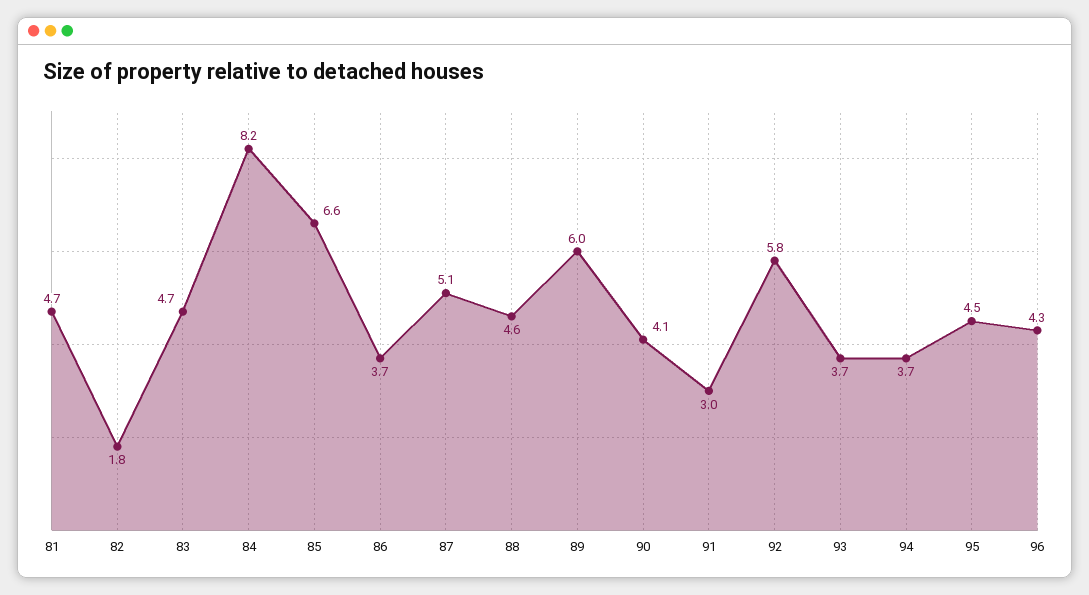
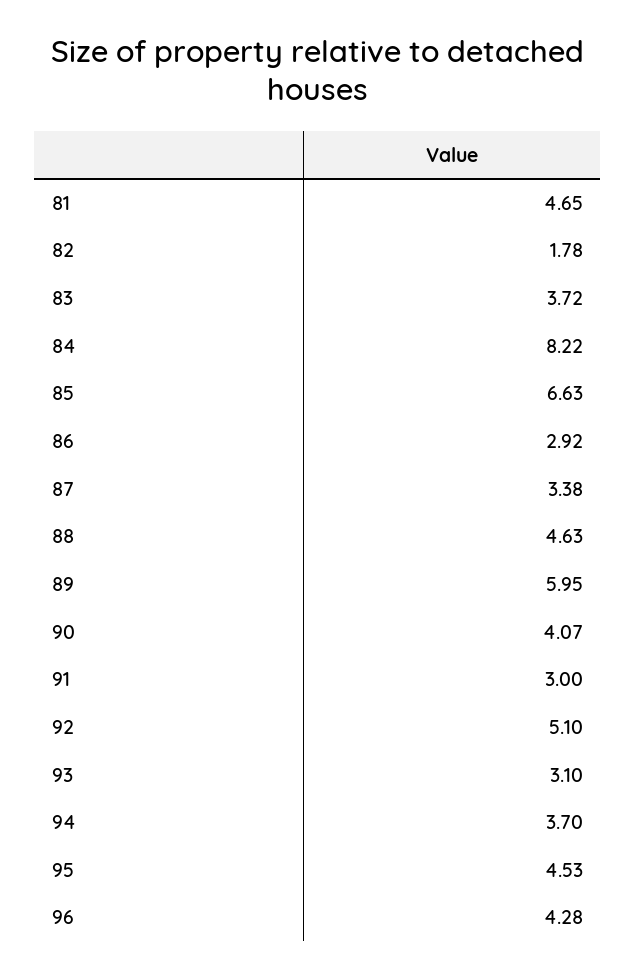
83: 4.7 -> 3.72
86: 3.7 -> 2.92
87: 5.1 -> 3.38
92: 5.8 -> 5.1
93: 3.7 -> 3.1

